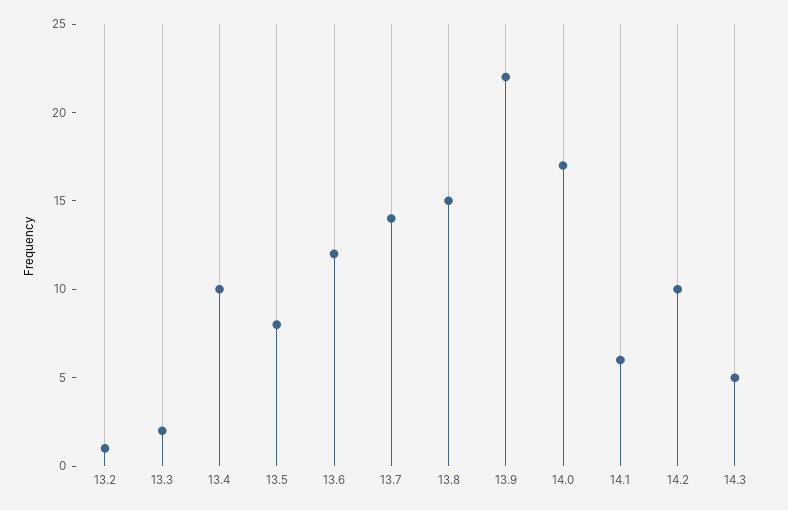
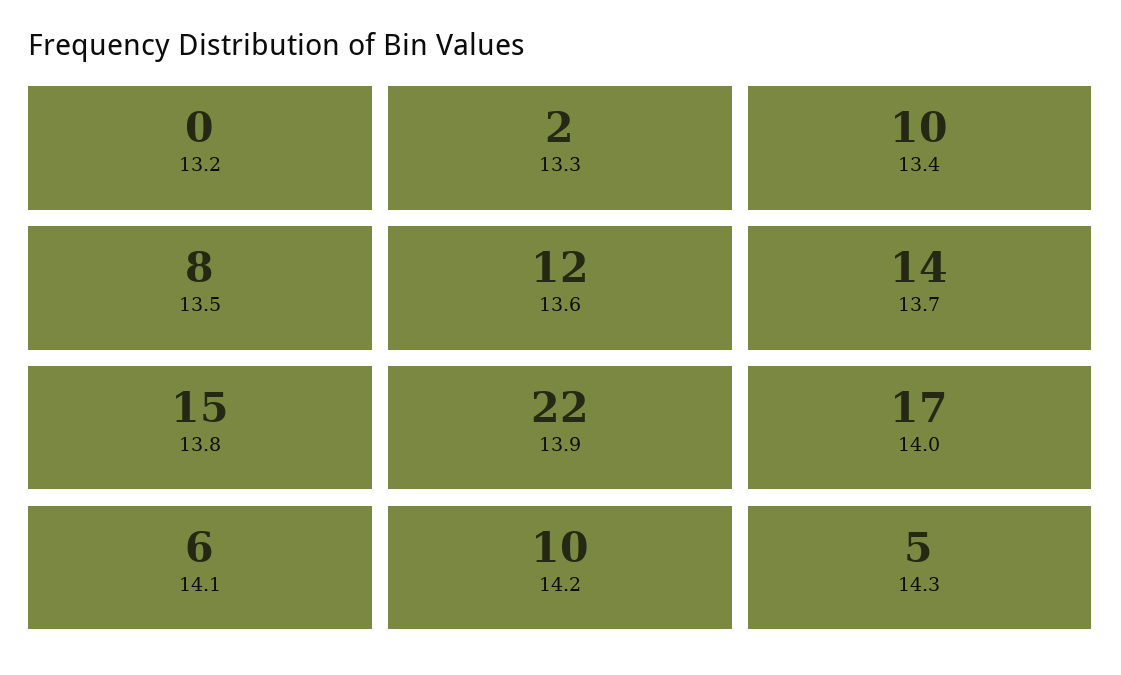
13.2: 1 -> 0

